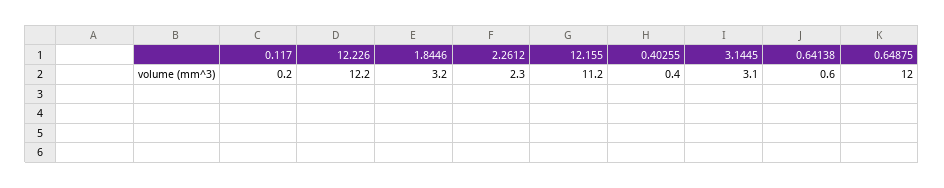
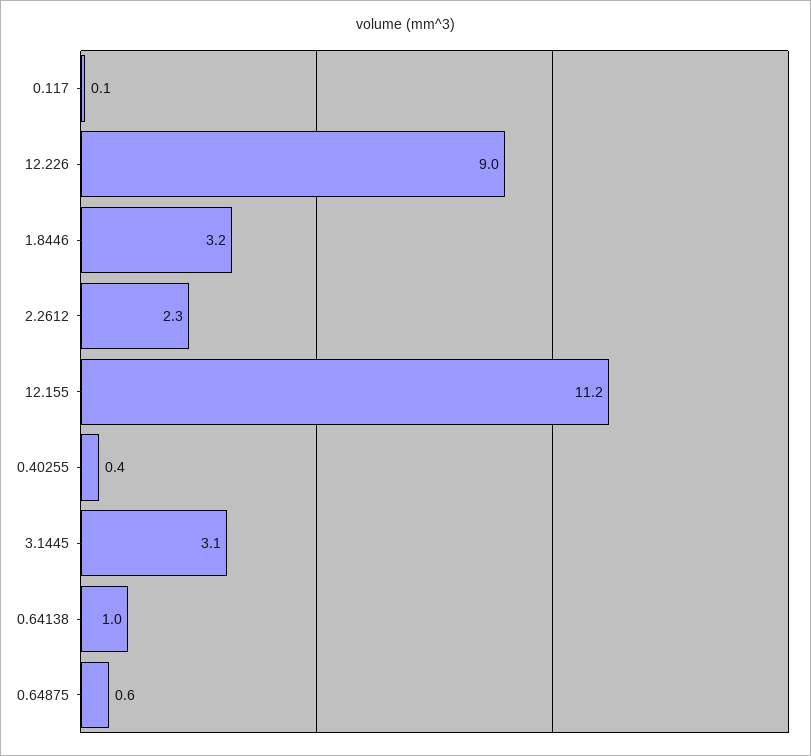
0.117: 0.2 -> 0.1
12.226: 12.2 -> 9
0.64138: 0.6 -> 1
0.64875: 12 -> 0.6

